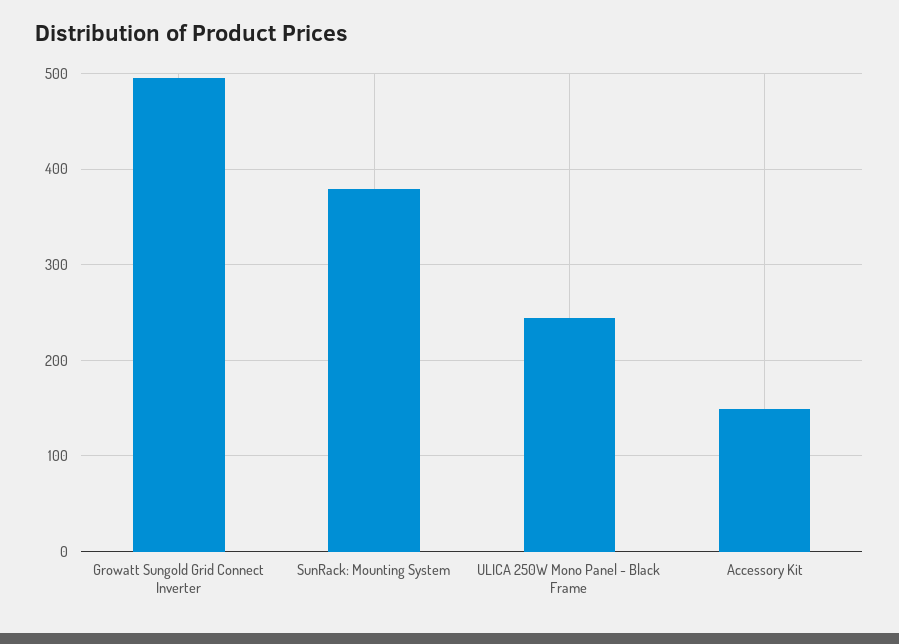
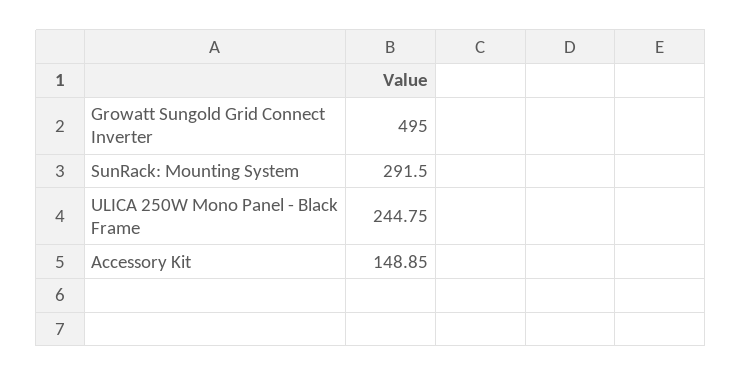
SunRack: Mounting System: 380 -> 291.5

